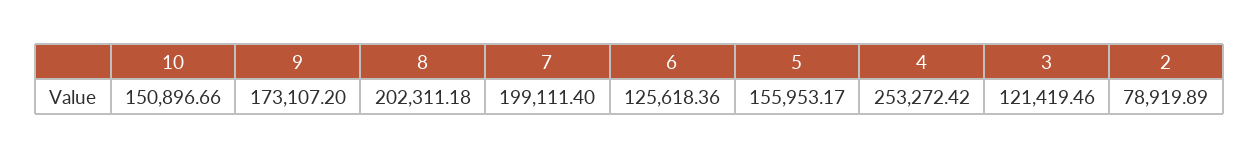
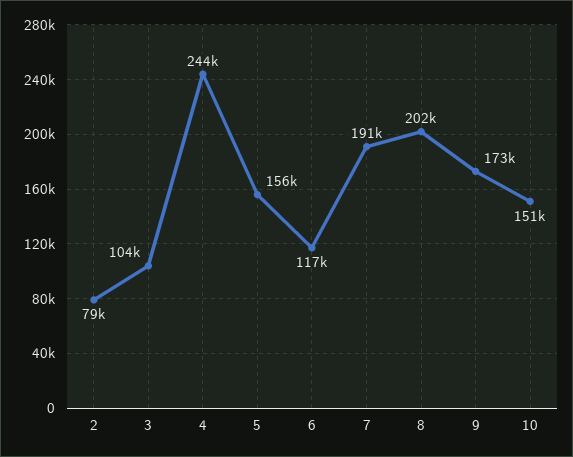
7: 199111.4 -> 191000
6: 125618.36 -> 117000
4: 253272.42 -> 244000
3: 121419.46 -> 104000

